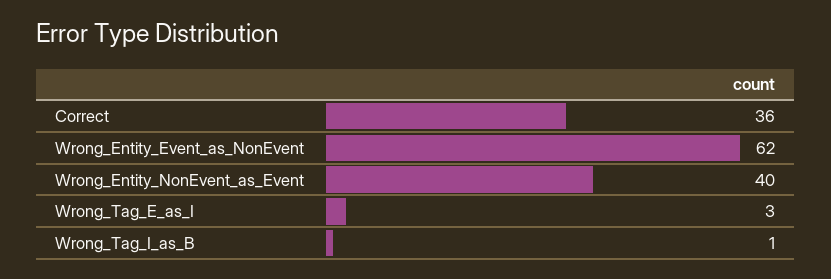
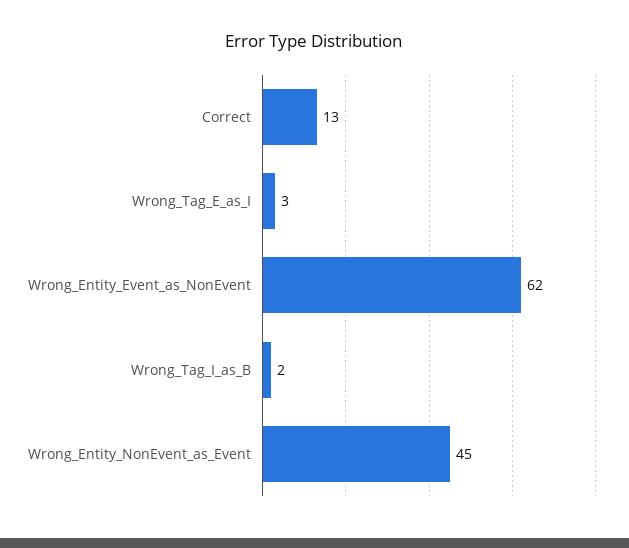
Correct: 36 -> 13
Wrong_Entity_NonEvent_as_Event: 40 -> 45
Wrong_Tag_I_as_B: 1 -> 2

